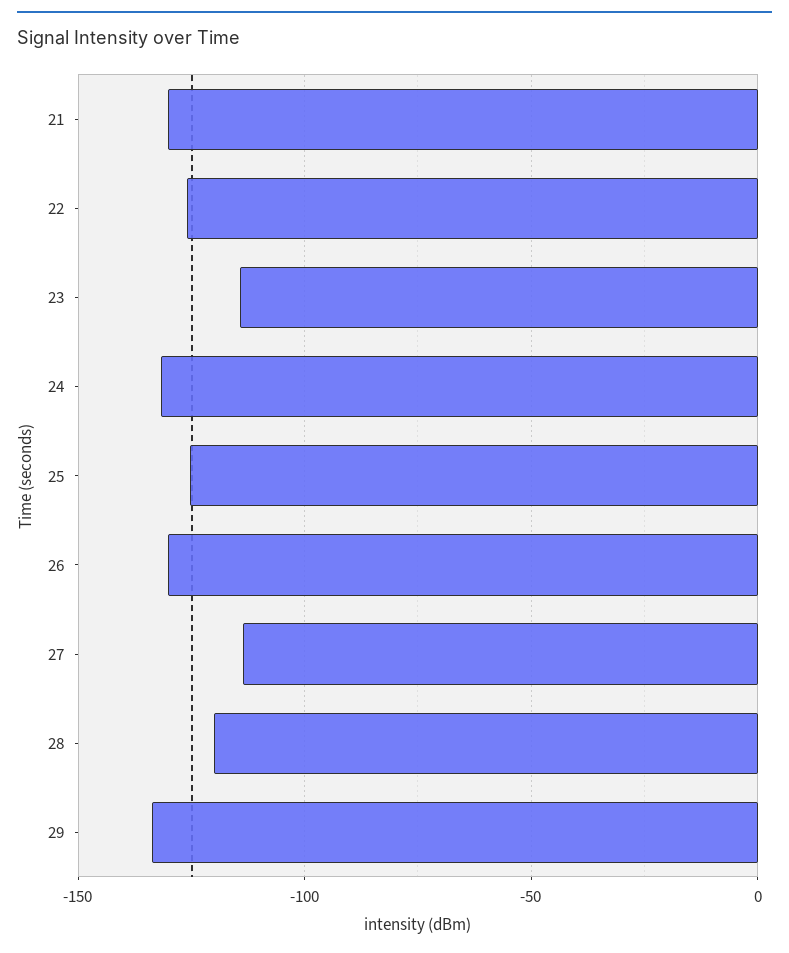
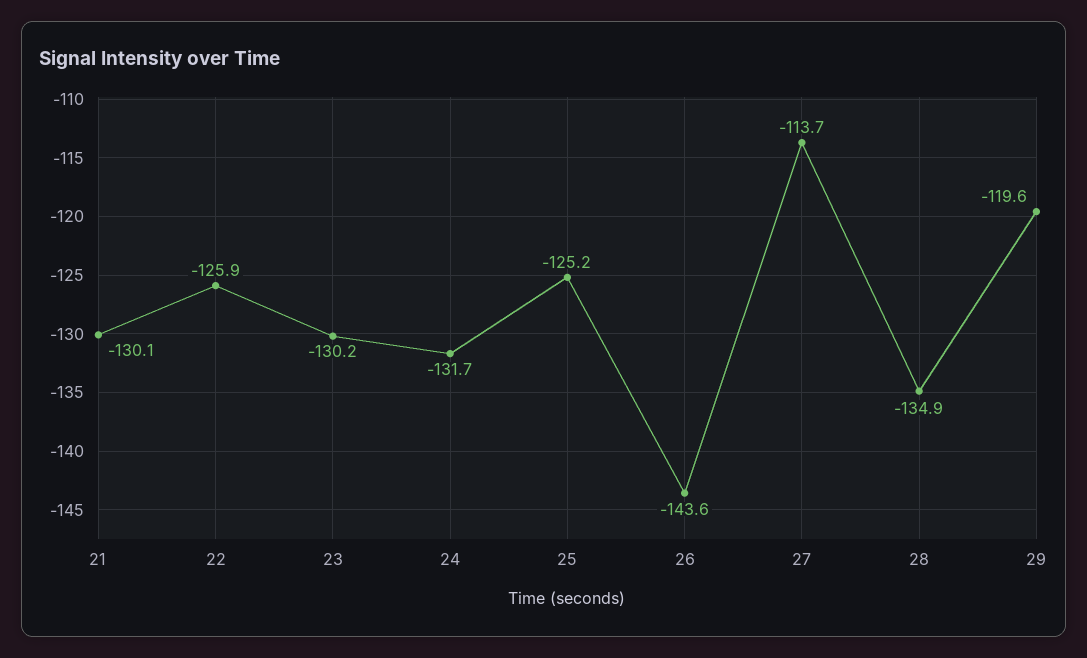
23: -115 -> -130.2
26: -130 -> -143.6
28: -120 -> -134.9
29: -135 -> -119.6

